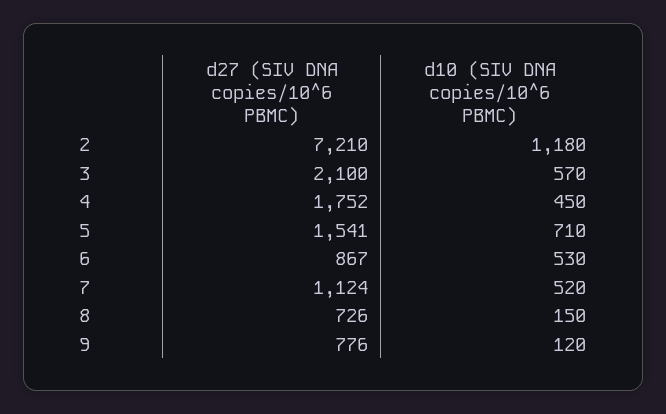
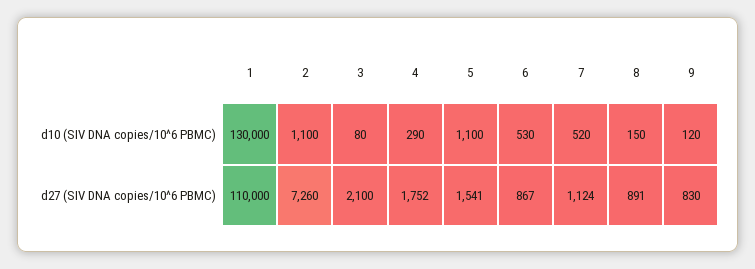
d27 (SIV DNA copies/10^6 PBMC), 2: 7210 -> 7260
d10 (SIV DNA copies/10^6 PBMC), 2: 1180 -> 1100
d10 (SIV DNA copies/10^6 PBMC), 3: 570 -> 80
d10 (SIV DNA copies/10^6 PBMC), 4: 450 -> 290
d10 (SIV DNA copies/10^6 PBMC), 5: 710 -> 1100
d27 (SIV DNA copies/10^6 PBMC), 8: 726 -> 891
d27 (SIV DNA copies/10^6 PBMC), 9: 776 -> 830
d10 (SIV DNA copies/10^6 PBMC), 1: none -> 130000
d27 (SIV DNA copies/10^6 PBMC), 1: none -> 110000

